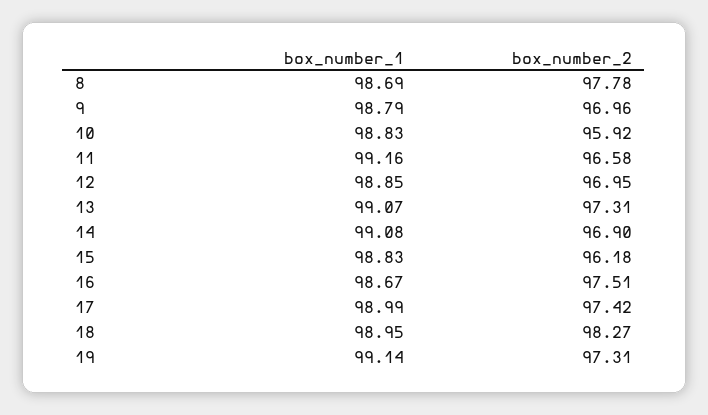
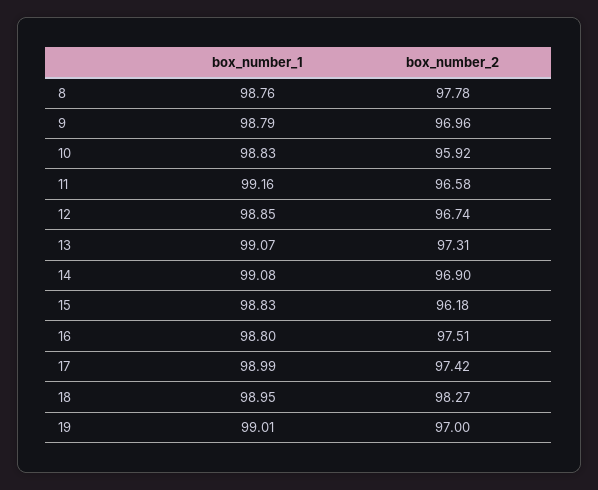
box_number_1, 8: 98.69 -> 98.76
box_number_2, 12: 96.95 -> 96.74
box_number_1, 16: 98.67 -> 98.8
box_number_1, 19: 99.14 -> 99.01
box_number_2, 19: 97.31 -> 97

